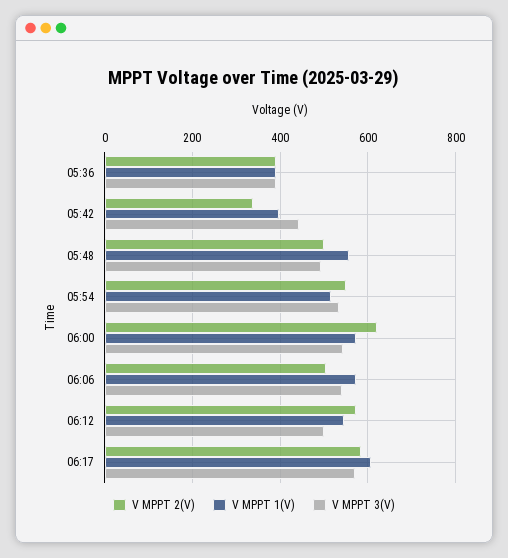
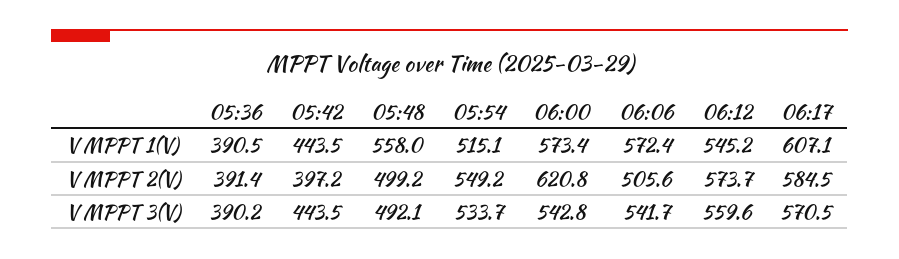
V MPPT 2(V), 05:42: 340 -> 397.2
V MPPT 1(V), 05:42: 400 -> 443.5
V MPPT 3(V), 06:12: 500 -> 559.6

